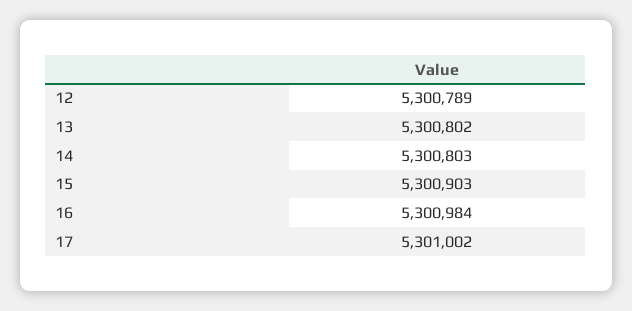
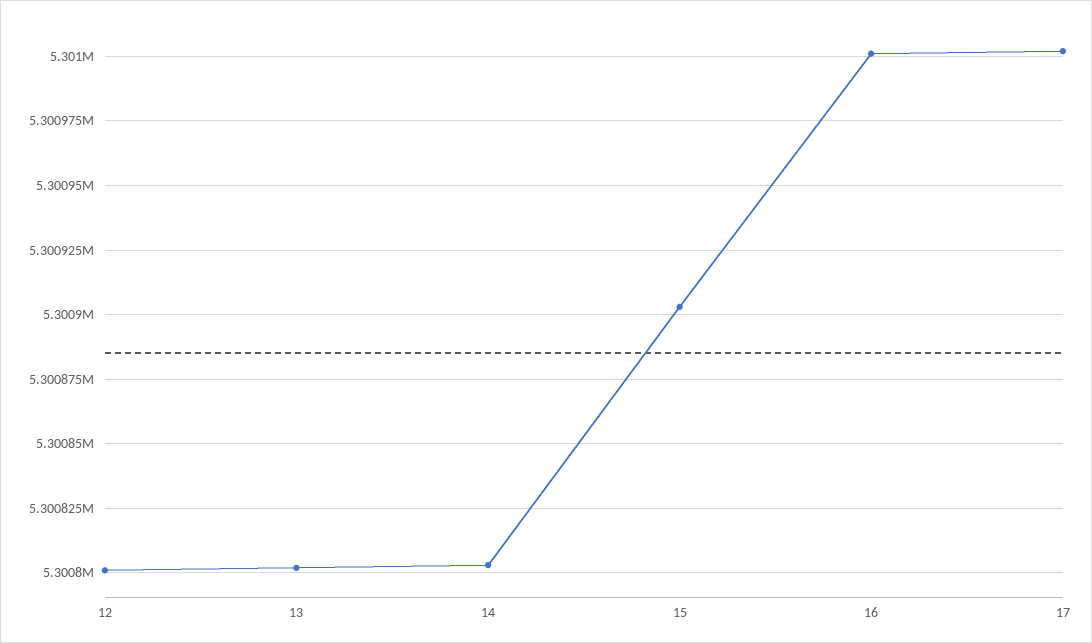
12: 5300789 -> 5300800
16: 5300984 -> 5301000

